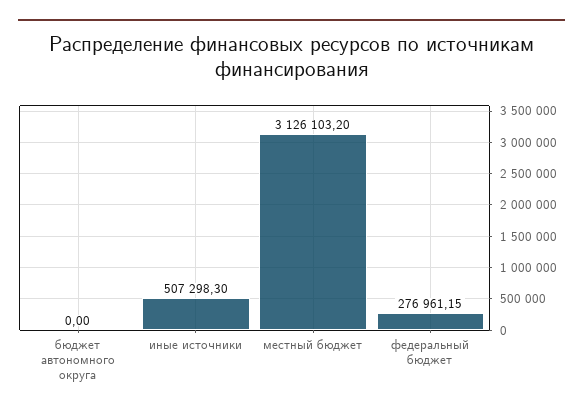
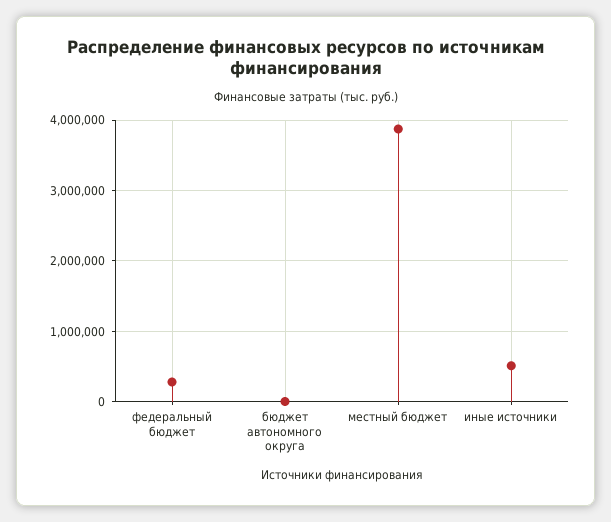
местный бюджет: 3126103.2 -> 3900000

